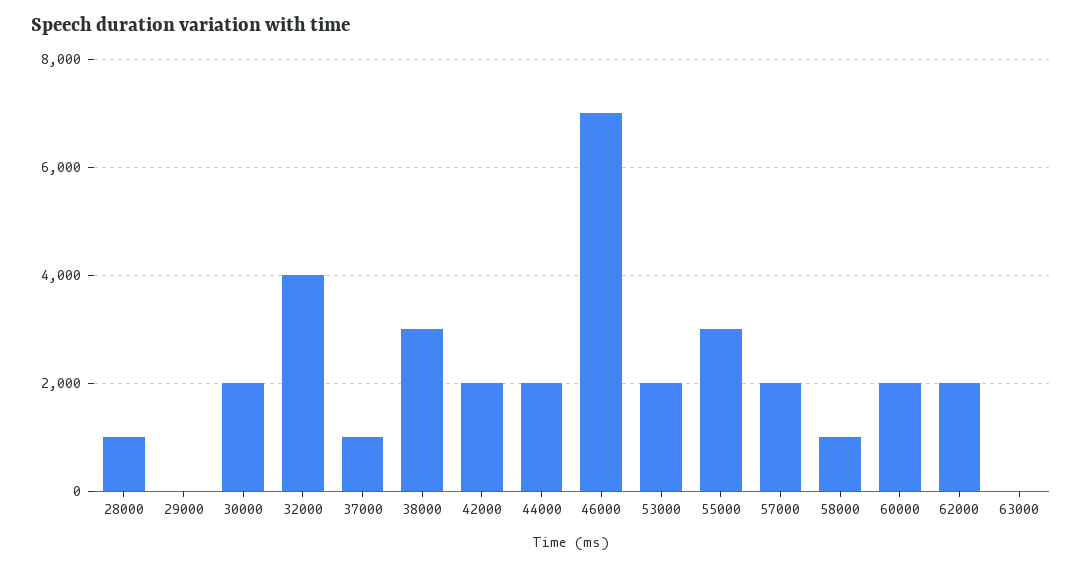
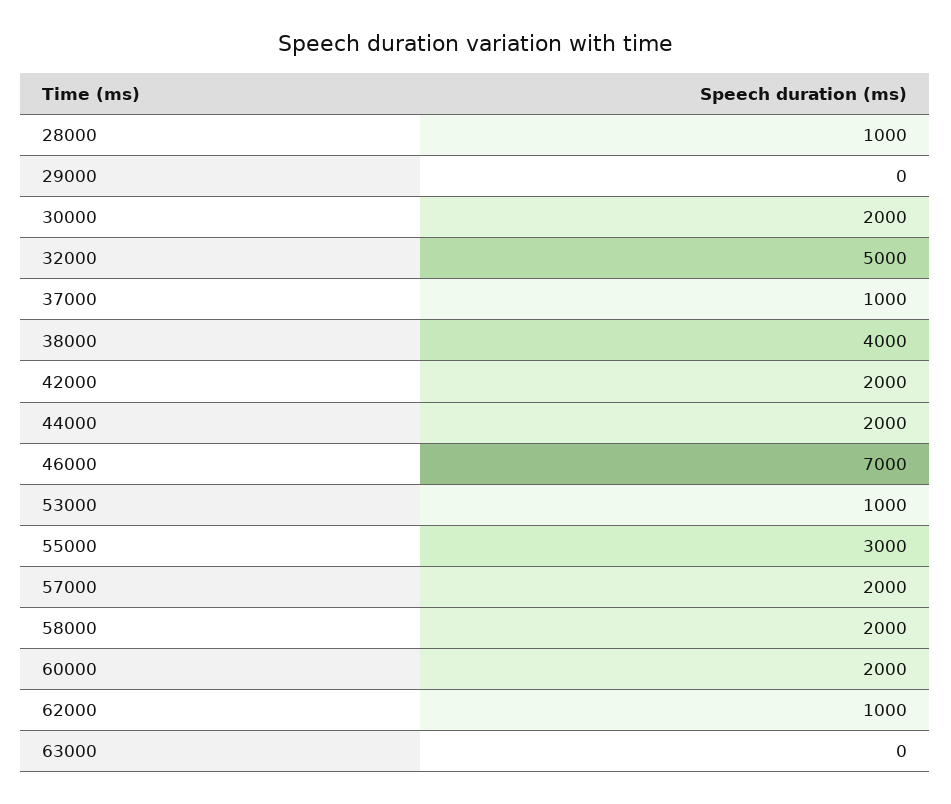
32000: 4000 -> 5000
38000: 3000 -> 4000
53000: 2000 -> 1000
58000: 1000 -> 2000
62000: 2000 -> 1000

